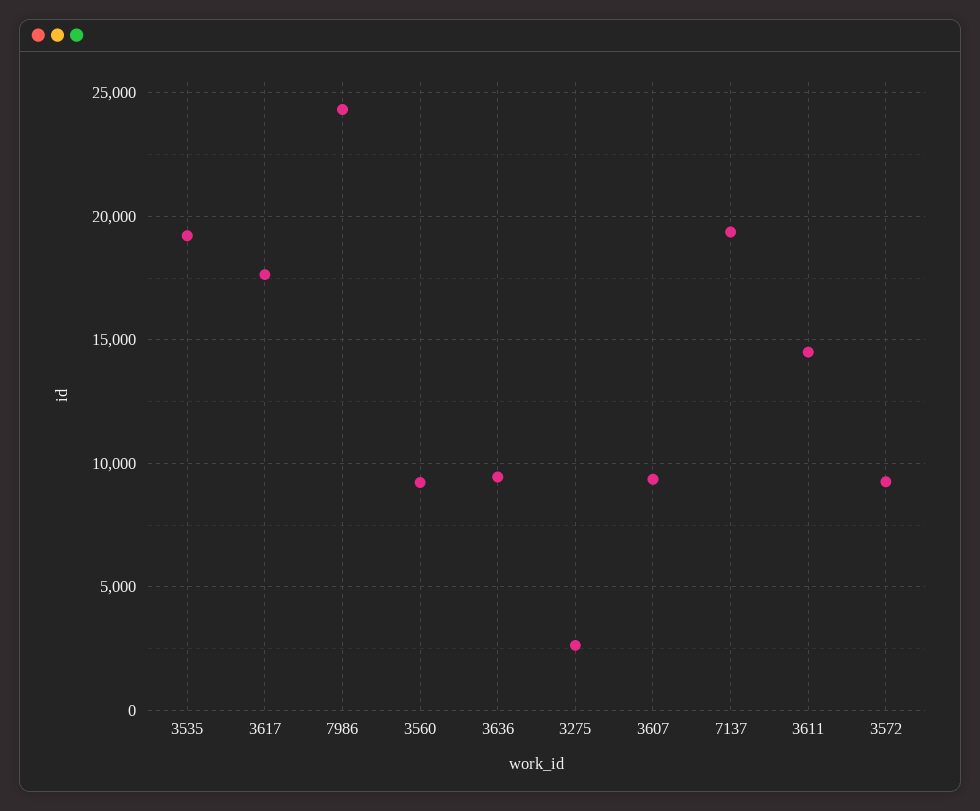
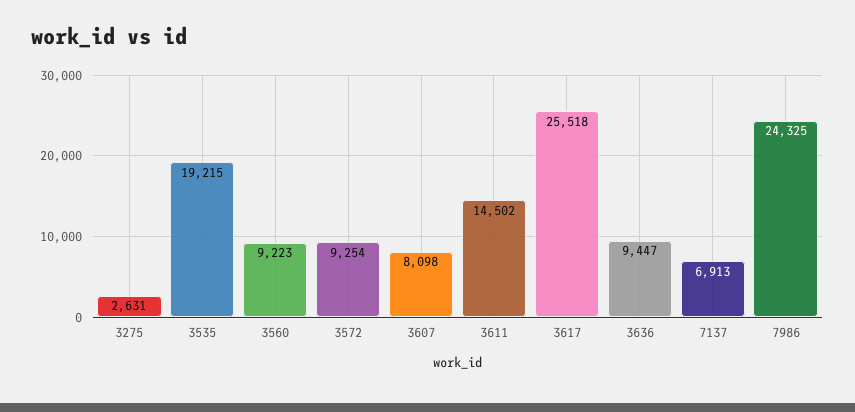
3617: 17500 -> 25518
3607: 9500 -> 8098
7137: 19500 -> 6913

